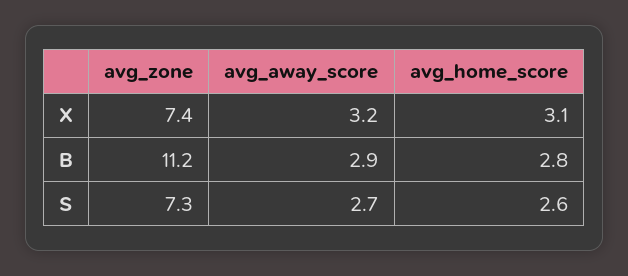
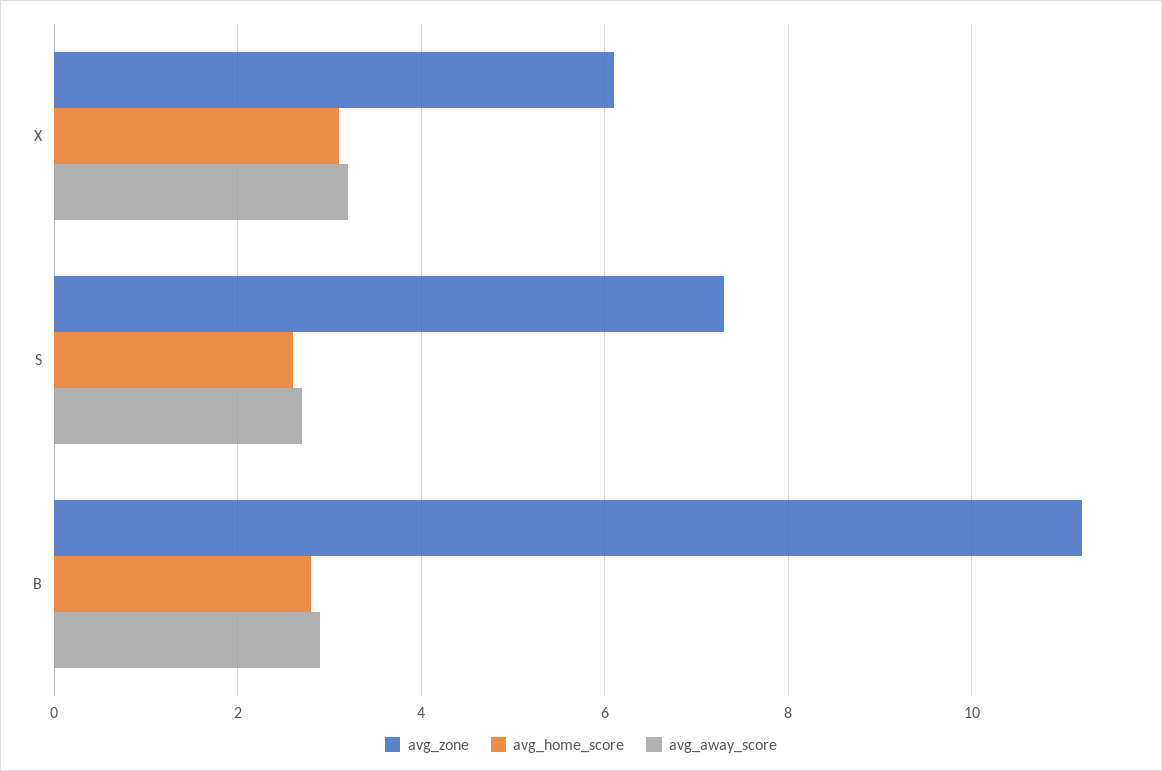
avg_zone, X: 7.4 -> 6

